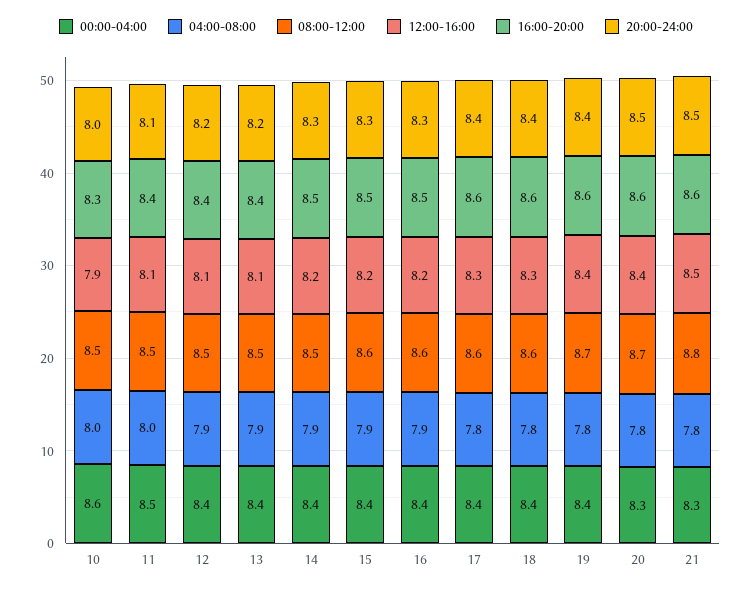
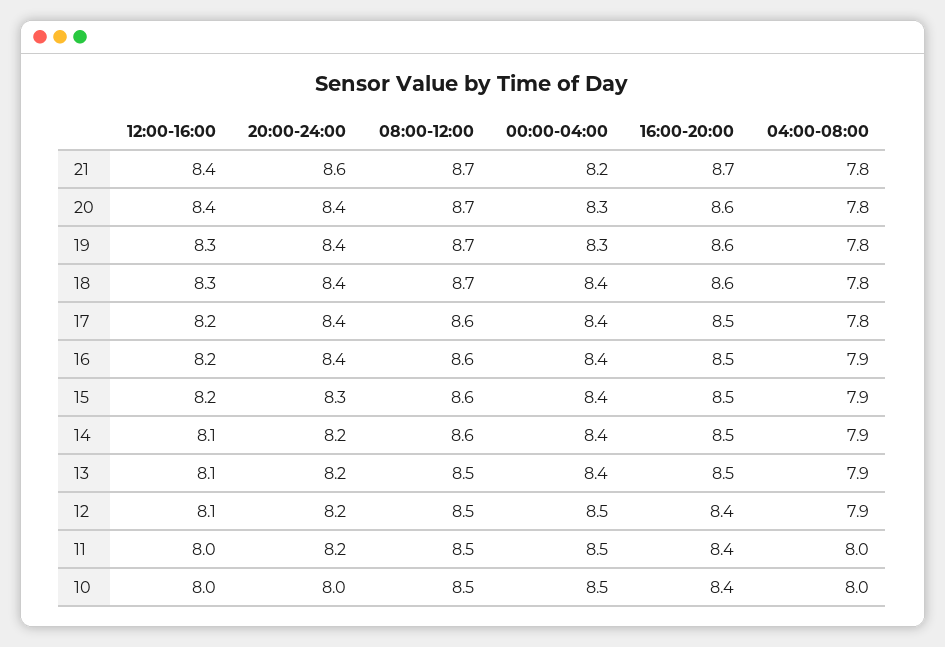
00:00-04:00, 10: 8.6 -> 8.5
12:00-16:00, 10: 7.9 -> 8
16:00-20:00, 10: 8.3 -> 8.4
12:00-16:00, 11: 8.1 -> 8
20:00-24:00, 11: 8.1 -> 8.2
00:00-04:00, 12: 8.4 -> 8.5
16:00-20:00, 13: 8.4 -> 8.5
08:00-12:00, 14: 8.5 -> 8.6
12:00-16:00, 14: 8.2 -> 8.1
20:00-24:00, 14: 8.3 -> 8.2
20:00-24:00, 16: 8.3 -> 8.4
12:00-16:00, 17: 8.3 -> 8.2
16:00-20:00, 17: 8.6 -> 8.5
08:00-12:00, 18: 8.6 -> 8.7
00:00-04:00, 19: 8.4 -> 8.3
12:00-16:00, 19: 8.4 -> 8.3
20:00-24:00, 20: 8.5 -> 8.4
00:00-04:00, 21: 8.3 -> 8.2
08:00-12:00, 21: 8.8 -> 8.7
12:00-16:00, 21: 8.5 -> 8.4
16:00-20:00, 21: 8.6 -> 8.7
20:00-24:00, 21: 8.5 -> 8.6

